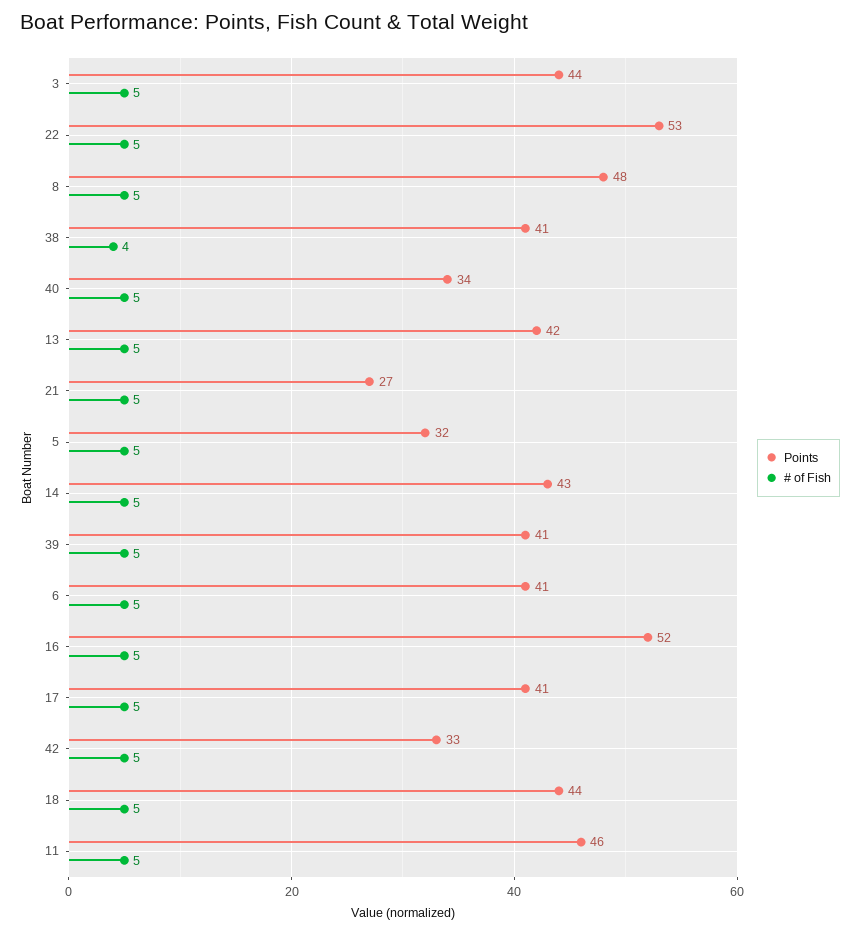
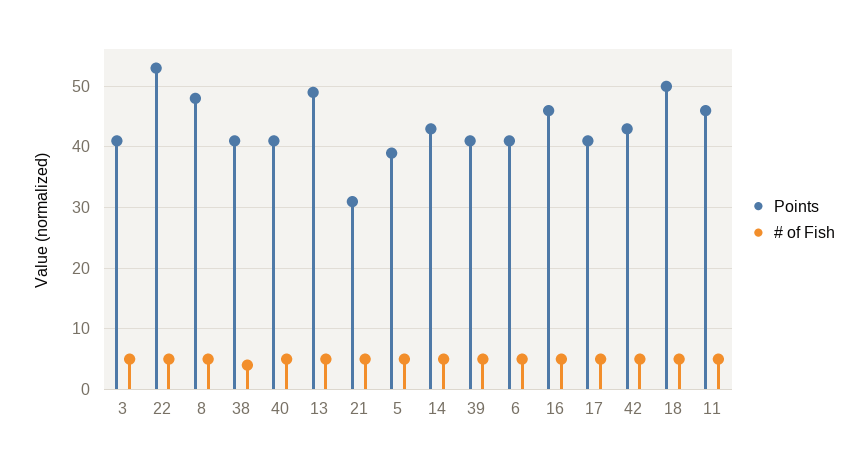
Points, 3: 44 -> 41
Points, 40: 34 -> 41
Points, 13: 42 -> 49
Points, 21: 27 -> 31
Points, 5: 32 -> 39
Points, 16: 52 -> 46
Points, 42: 33 -> 43
Points, 18: 44 -> 50

